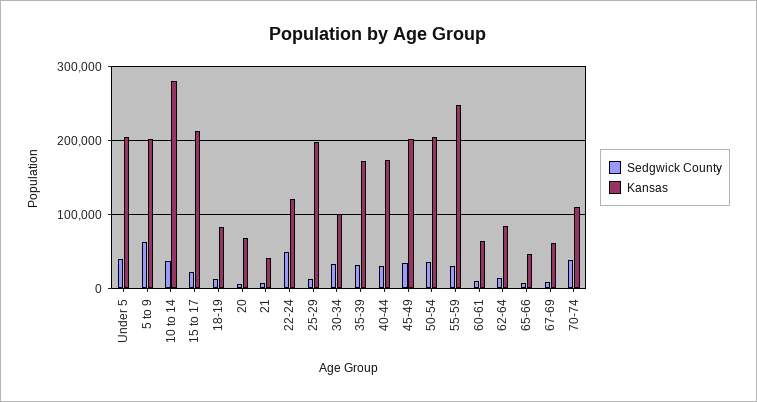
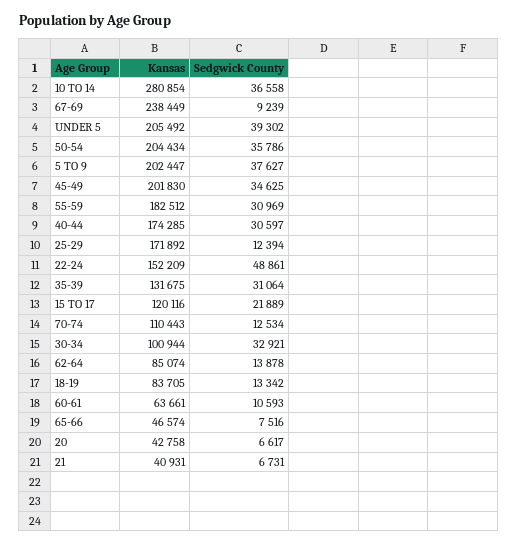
Sedgwick County, 5 to 9: 60000 -> 37627
Kansas, 15 to 17: 210000 -> 120116
Kansas, 20: 70000 -> 42758
Kansas, 22-24: 120000 -> 152209
Kansas, 25-29: 200000 -> 171892
Kansas, 35-39: 170000 -> 131675
Kansas, 55-59: 250000 -> 182512
Kansas, 67-69: 60000 -> 238449
Sedgwick County, 70-74: 40000 -> 12534

